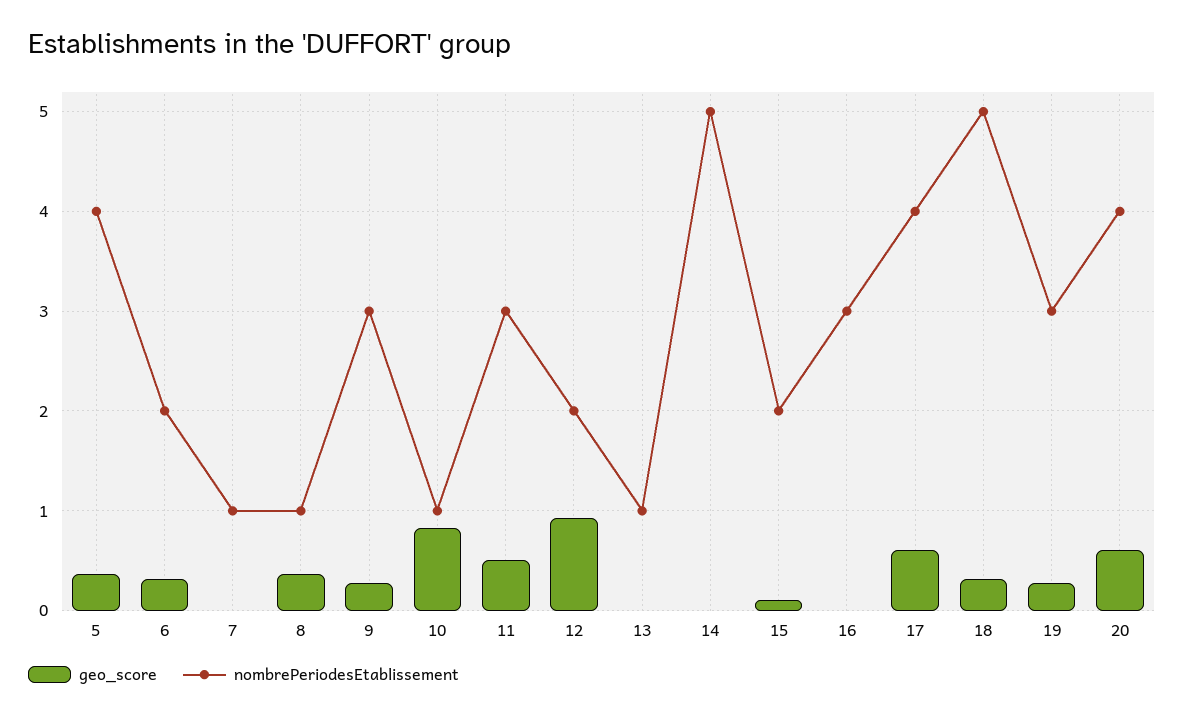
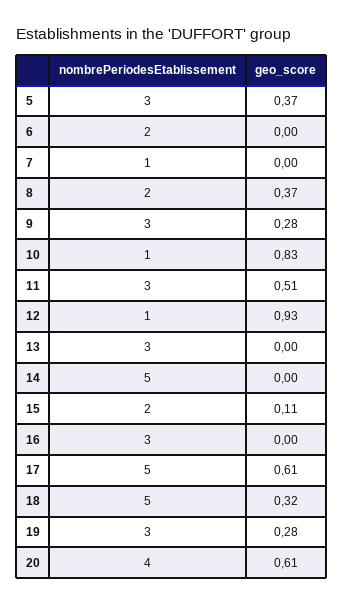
nombrePeriodesEtablissement, 5: 4 -> 3
geo_score, 6: 0.3 -> 0
nombrePeriodesEtablissement, 8: 1 -> 2
nombrePeriodesEtablissement, 12: 2 -> 1
nombrePeriodesEtablissement, 13: 1 -> 3
nombrePeriodesEtablissement, 17: 4 -> 5

